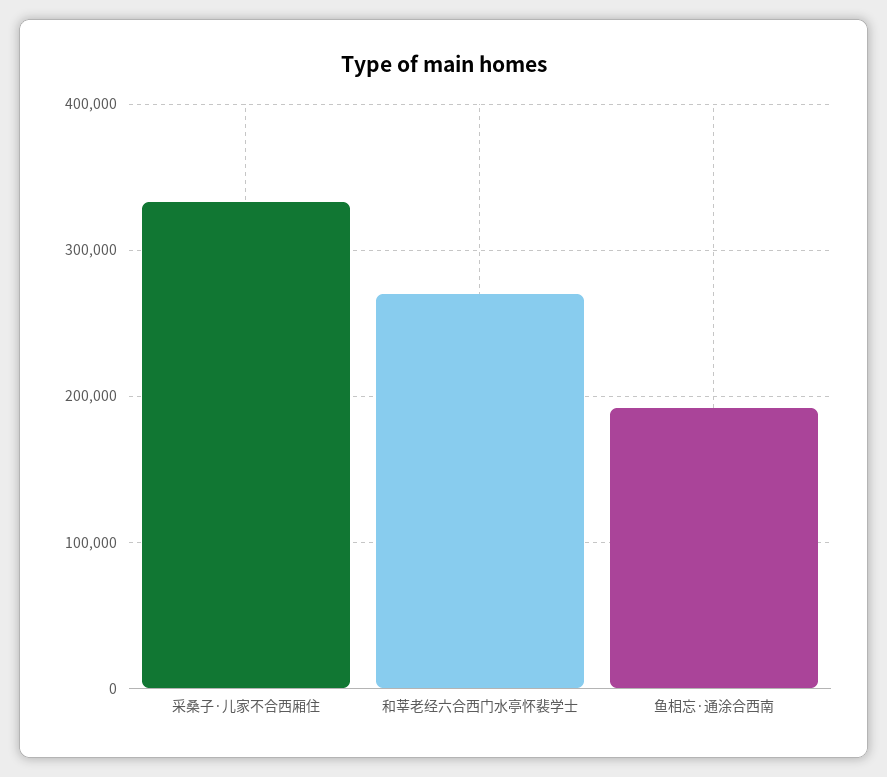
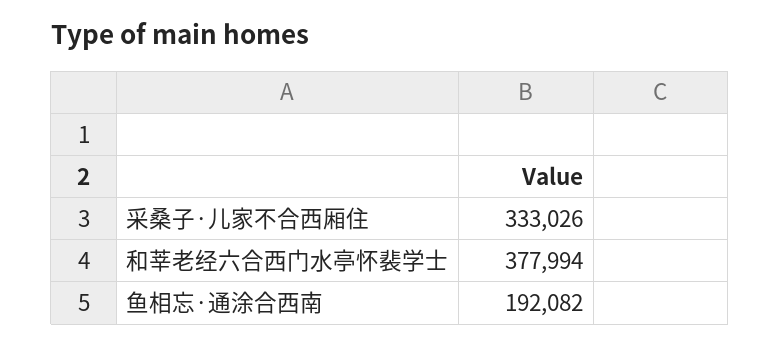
和莘老经六合西门水亭怀裴学士: 270000 -> 377994

